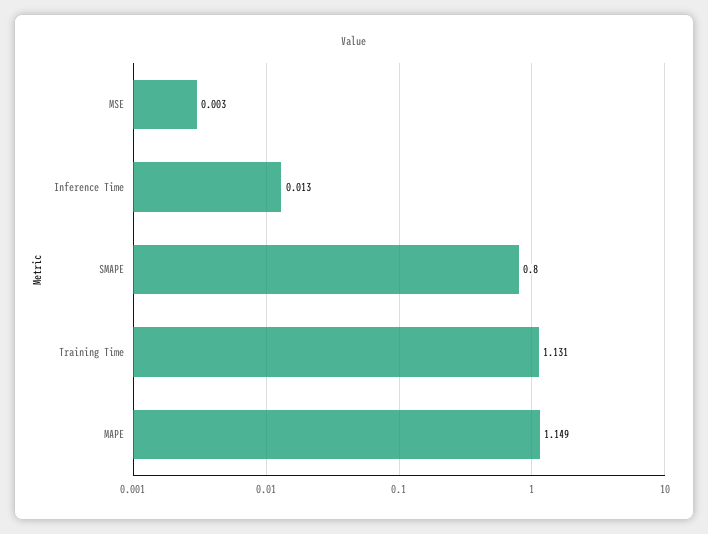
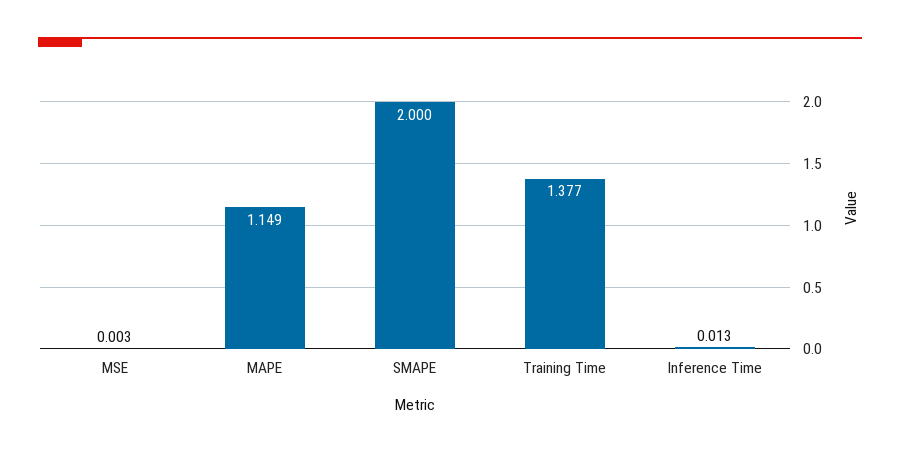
SMAPE: 0.8 -> 2
Training Time: 1.131 -> 1.377

